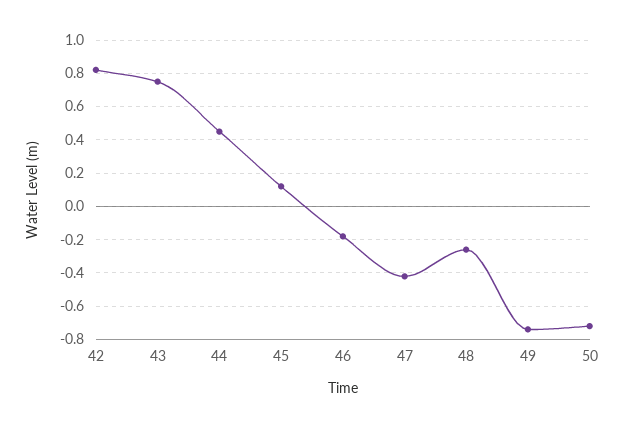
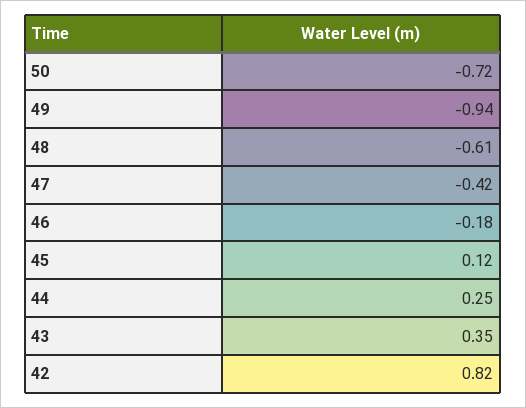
43: 0.75 -> 0.35
44: 0.45 -> 0.25
48: -0.25 -> -0.61
49: -0.75 -> -0.94

